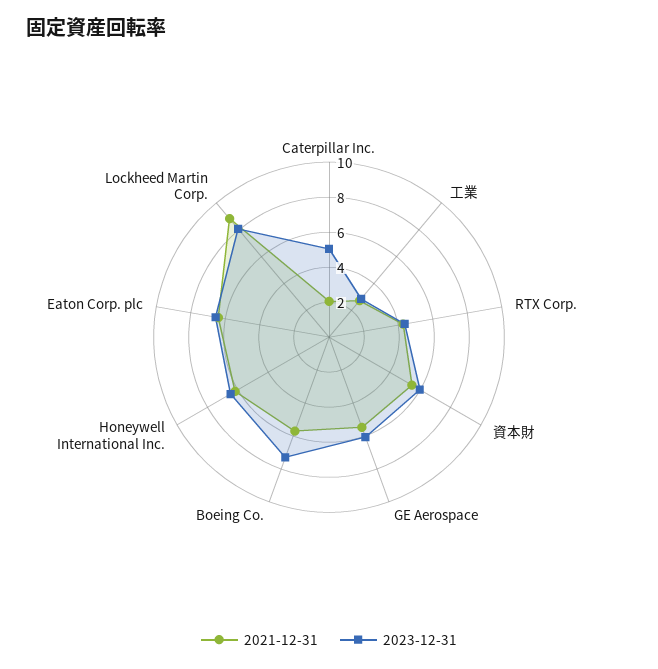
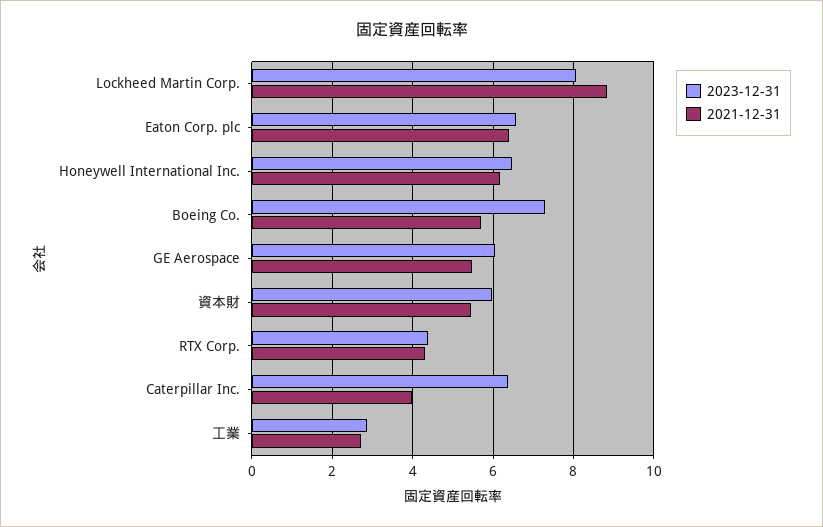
2021-12-31, Caterpillar Inc.: 2 -> 4
2023-12-31, Caterpillar Inc.: 5 -> 6.4

